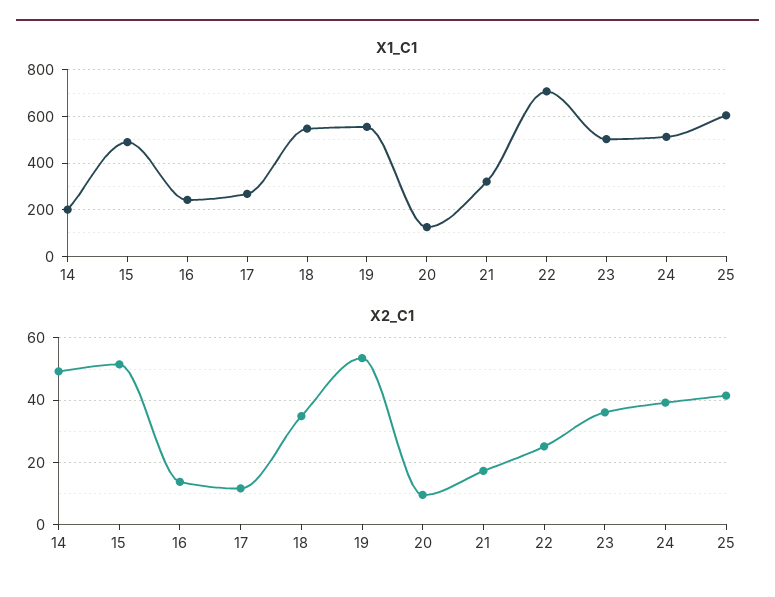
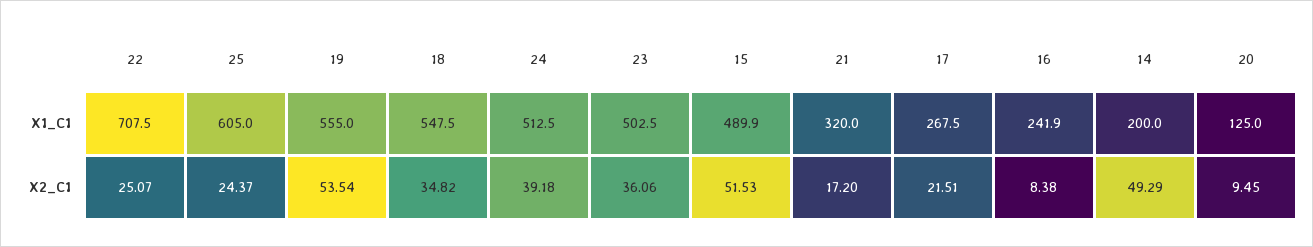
X2_C1, 16: 14 -> 8.38
X2_C1, 17: 12 -> 21.51
X2_C1, 25: 42 -> 24.37

